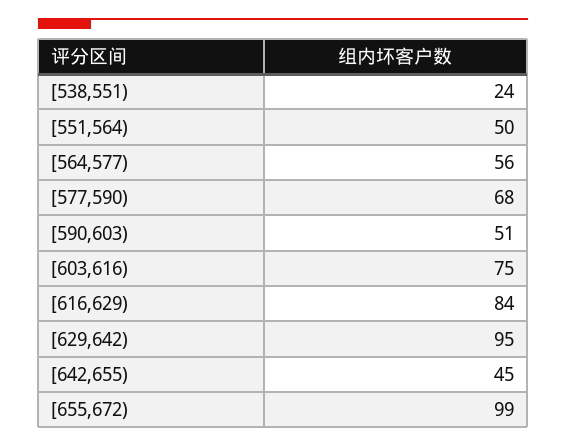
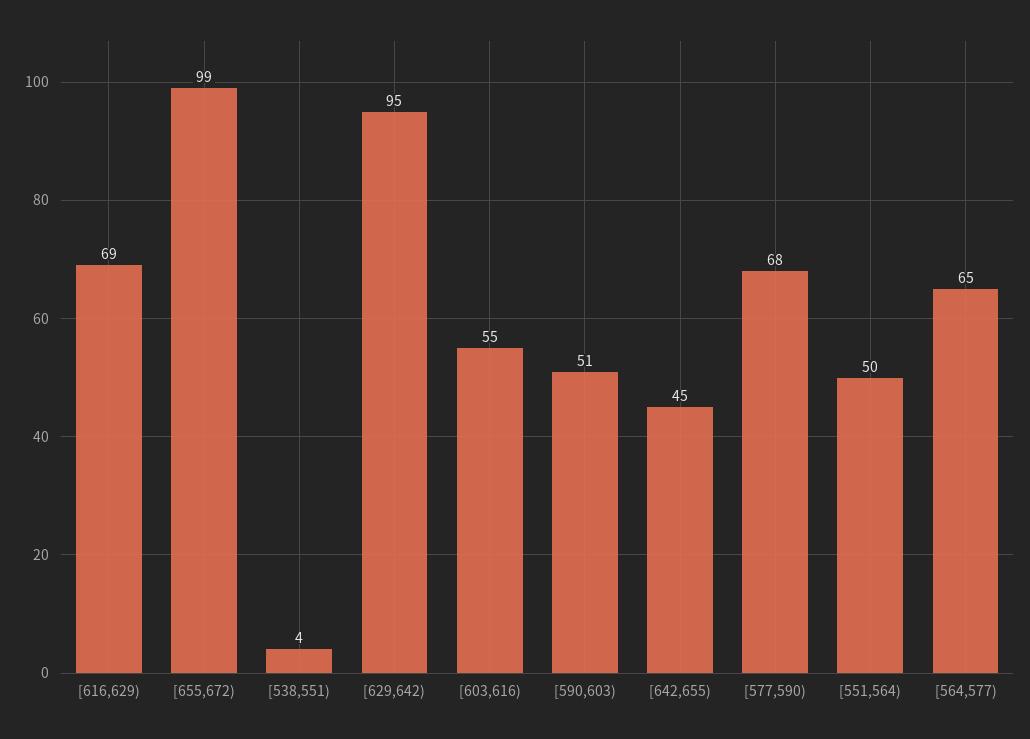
[538,551): 24 -> 4
[564,577): 56 -> 65
[603,616): 75 -> 55
[616,629): 84 -> 69

